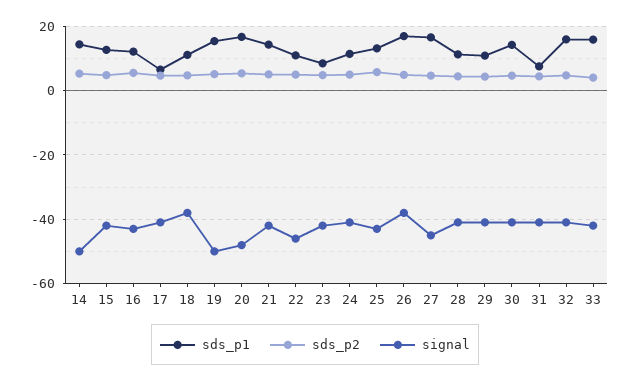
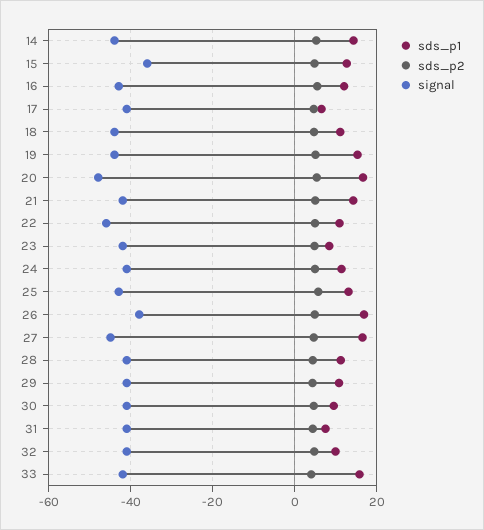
signal, 14: -50 -> -44
signal, 15: -42 -> -36
signal, 18: -38 -> -44
signal, 19: -50 -> -44
sds_p1, 30: 14 -> 10
sds_p1, 32: 16 -> 10

